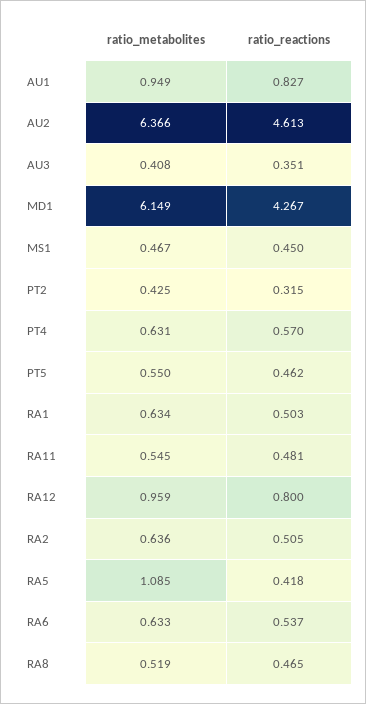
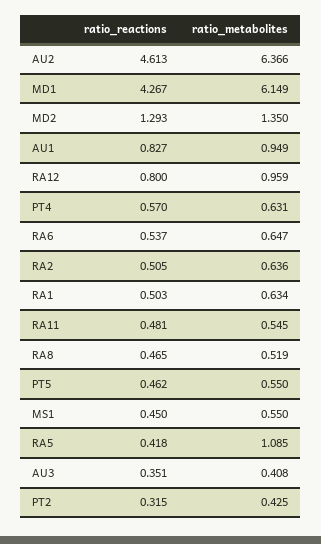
ratio_metabolites, MS1: 0.467 -> 0.55
ratio_metabolites, RA6: 0.633 -> 0.647
ratio_reactions, MD2: none -> 1.293
ratio_metabolites, MD2: none -> 1.35

